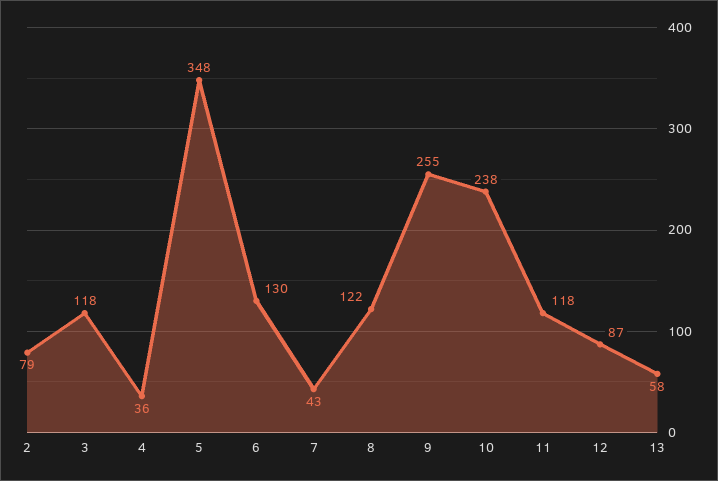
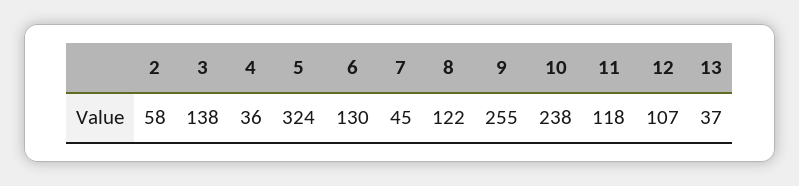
2: 79 -> 58
3: 118 -> 138
5: 348 -> 324
7: 43 -> 45
12: 87 -> 107
13: 58 -> 37

